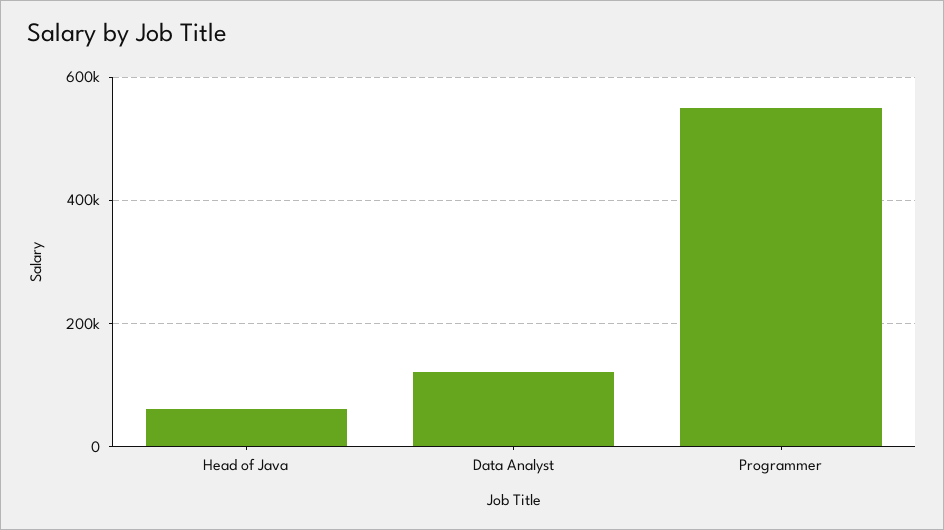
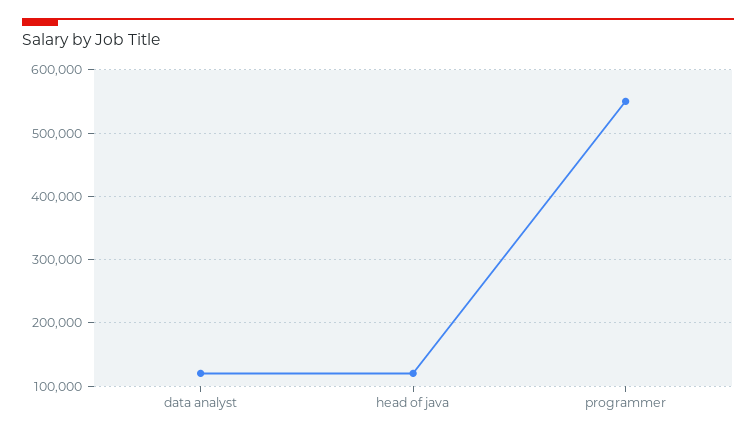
Head of Java: 60000 -> 120000

